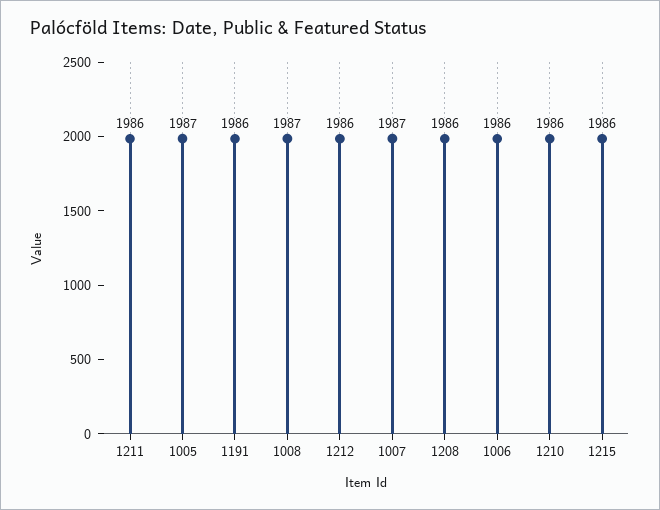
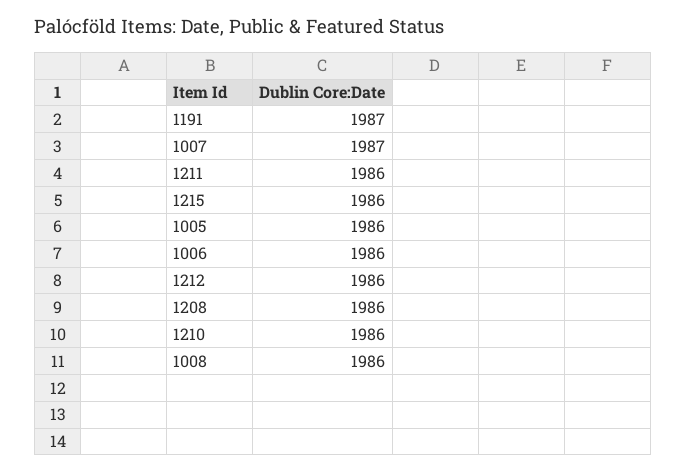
1005: 1987 -> 1986
1191: 1986 -> 1987
1008: 1987 -> 1986

